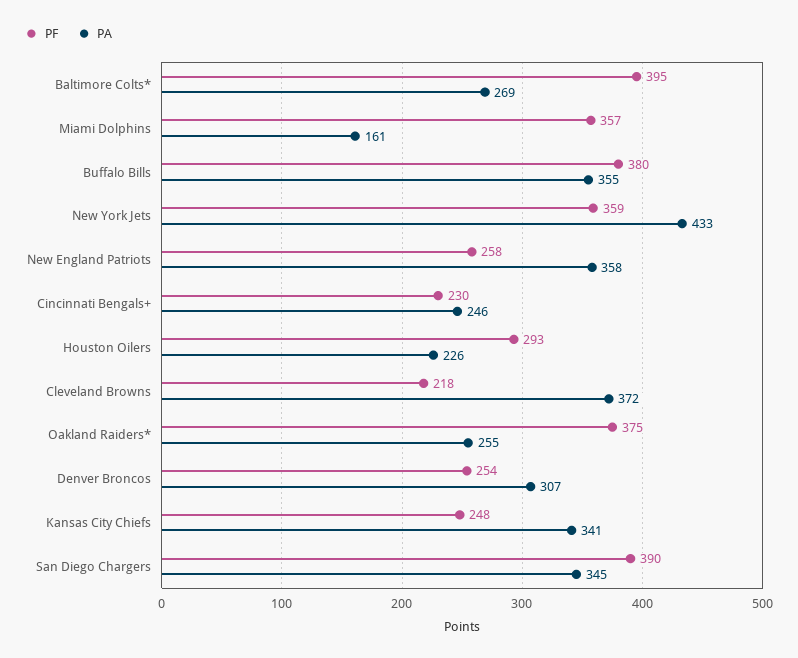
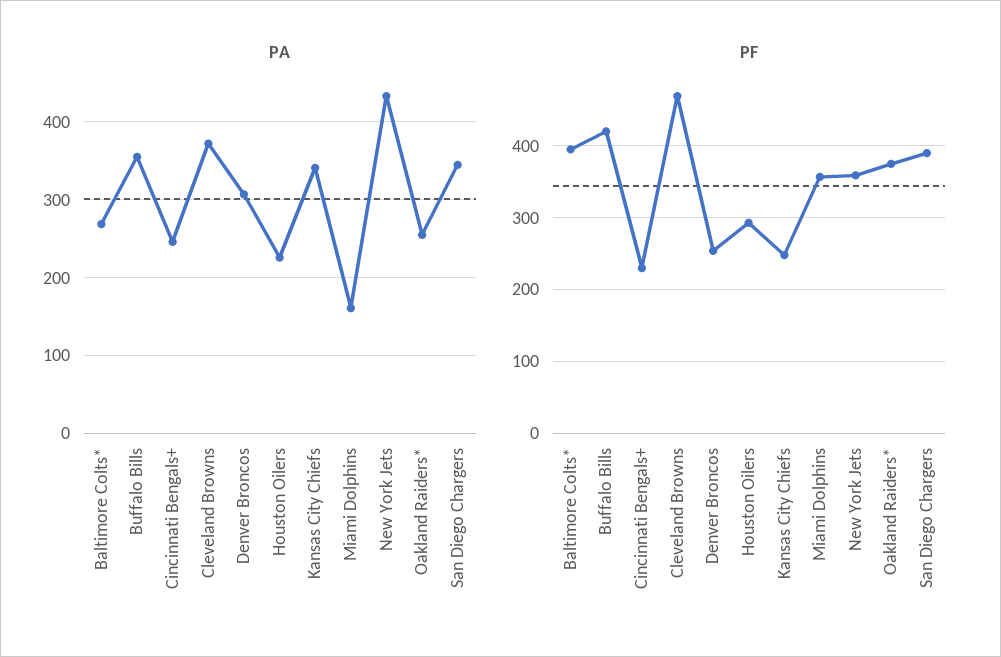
PF, Buffalo Bills: 380 -> 420
PF, New England Patriots: 258 -> none
PA, New England Patriots: 358 -> none
PF, Cleveland Browns: 218 -> 470

